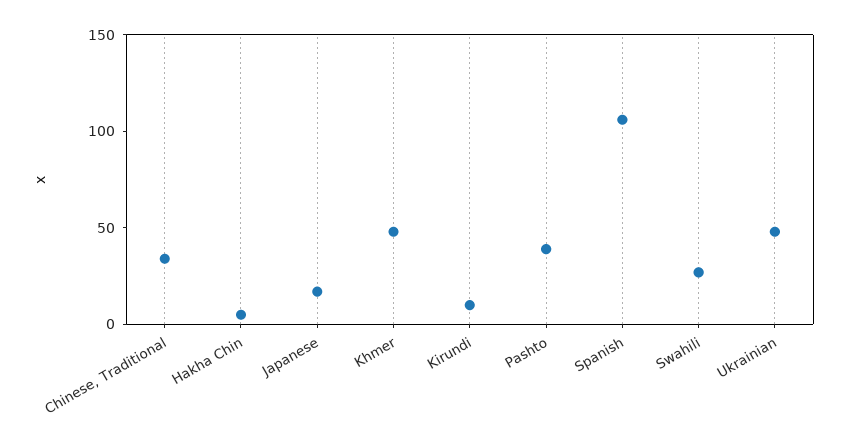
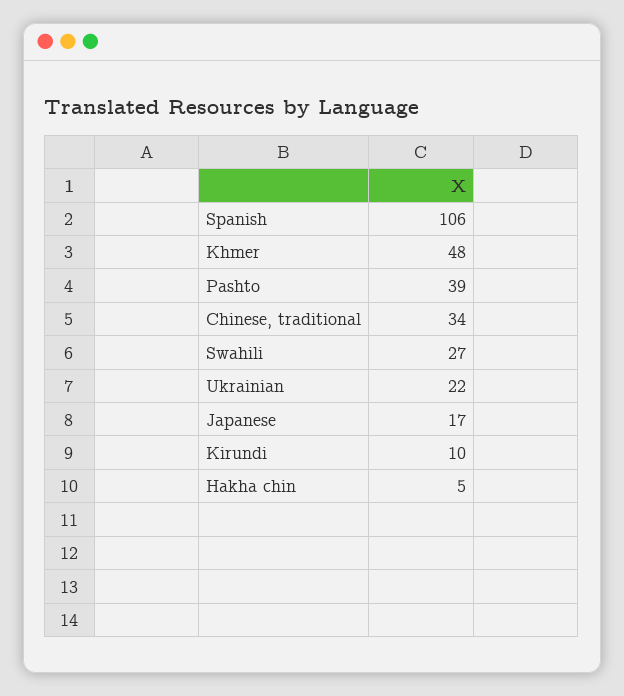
Ukrainian: 50 -> 22

